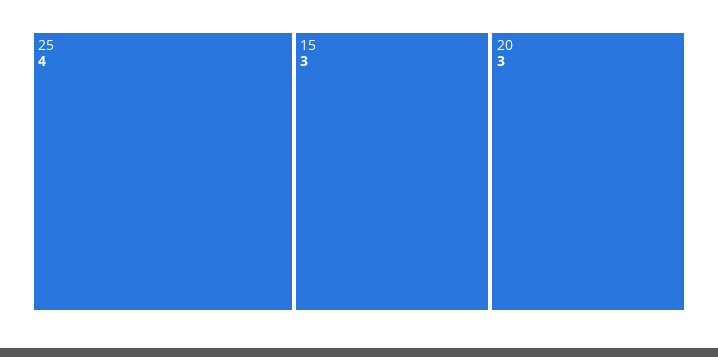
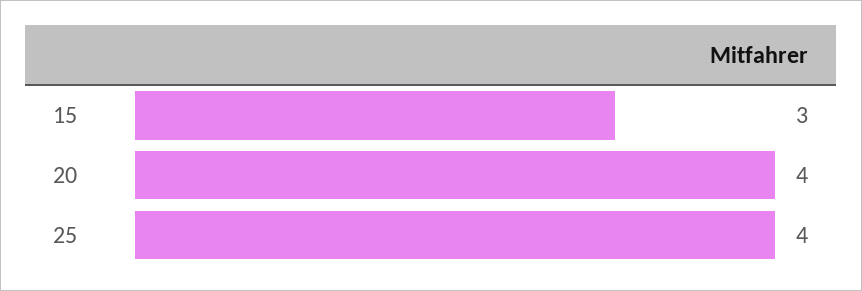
20: 3 -> 4

